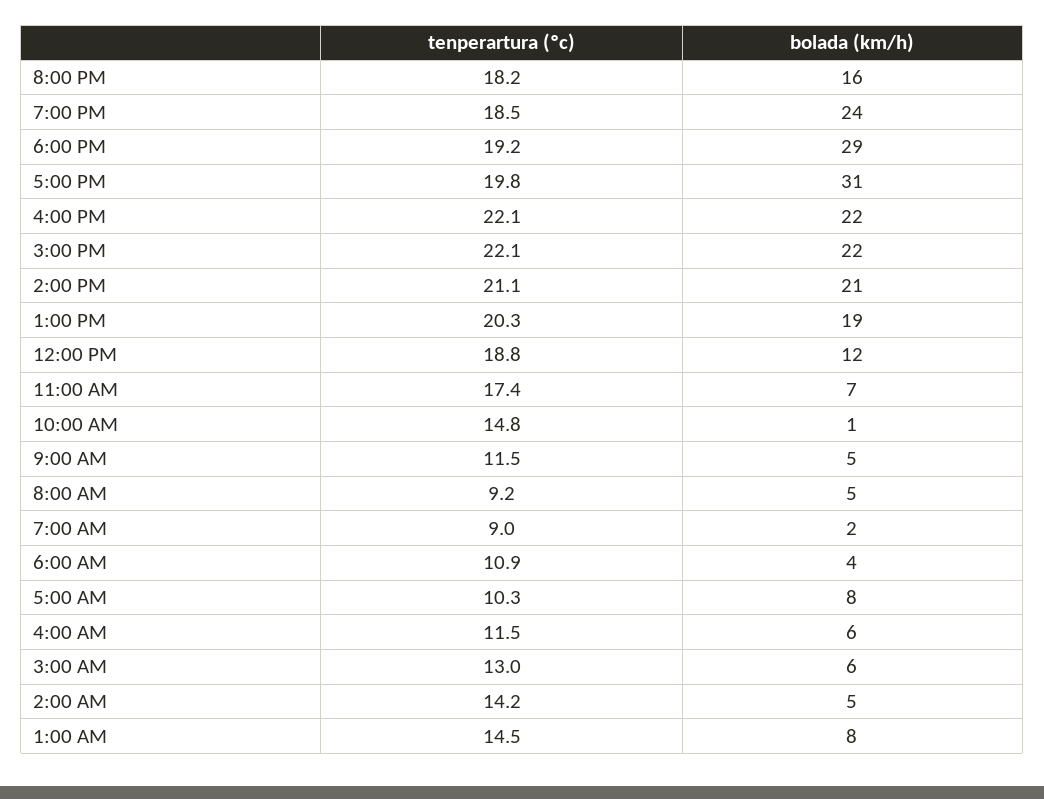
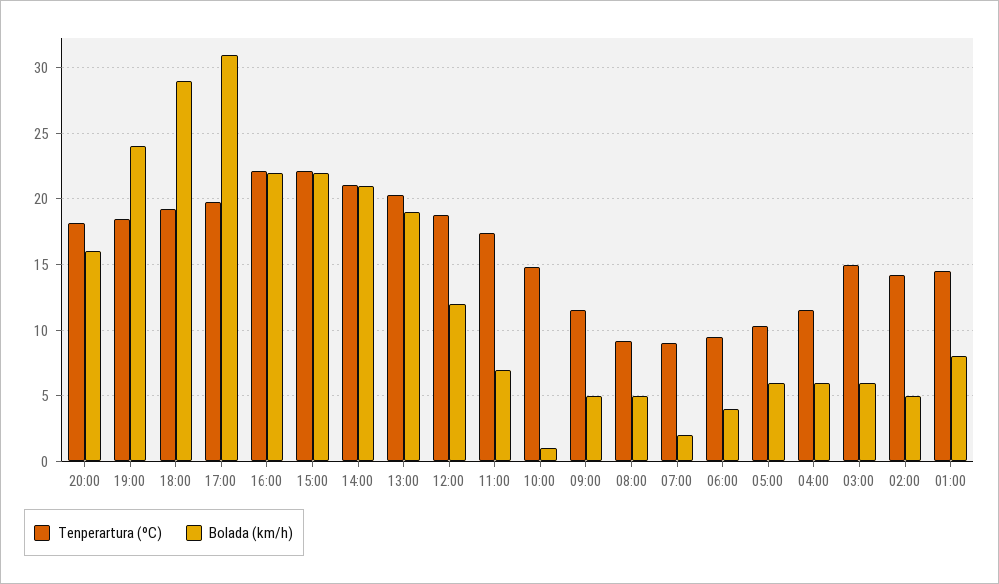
tenperartura (ºc), 6:00 AM: 10.9 -> 9.5
bolada (km/h), 5:00 AM: 8 -> 6
tenperartura (ºc), 3:00 AM: 13 -> 15

